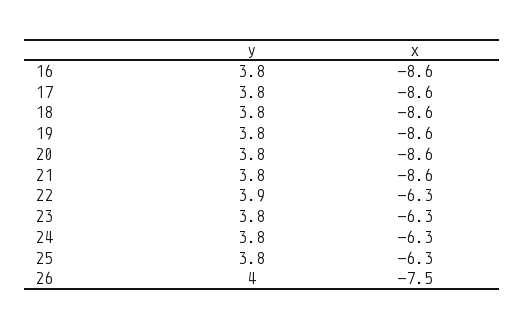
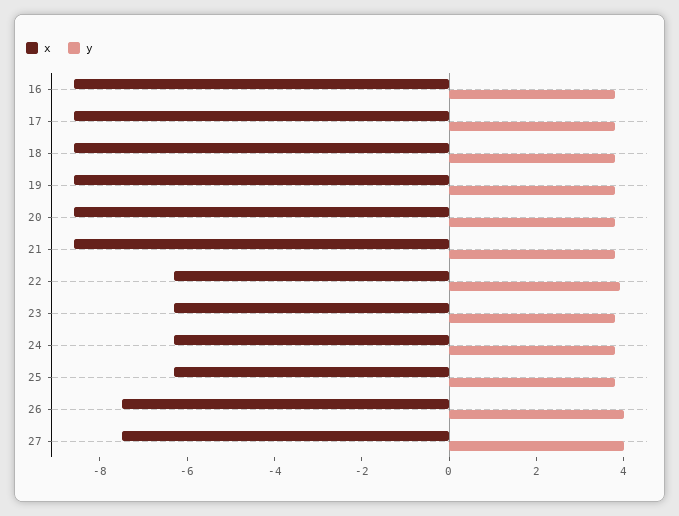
x, 27: none -> -7.5
y, 27: none -> 4

